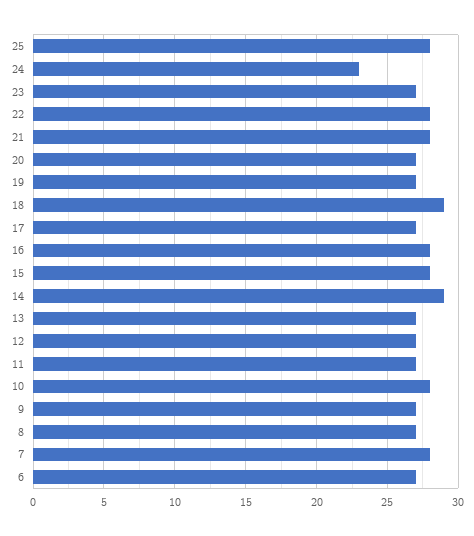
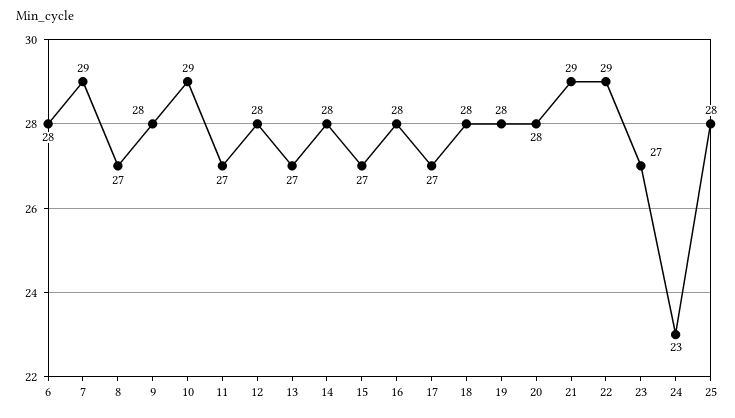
22: 28 -> 29
21: 28 -> 29
20: 27 -> 28
19: 27 -> 28
18: 29 -> 28
15: 28 -> 27
14: 29 -> 28
12: 27 -> 28
10: 28 -> 29
9: 27 -> 28
7: 28 -> 29
6: 27 -> 28

